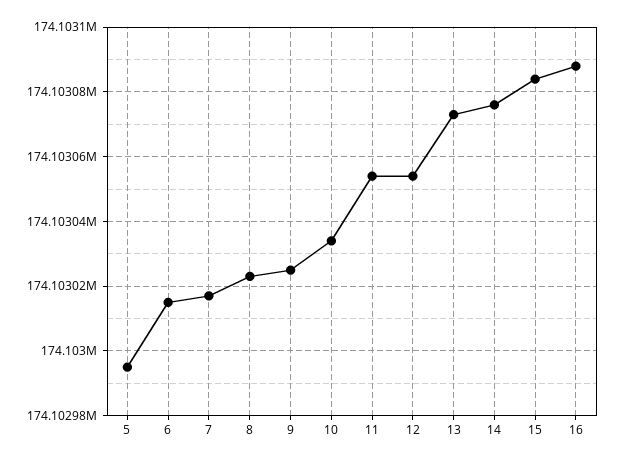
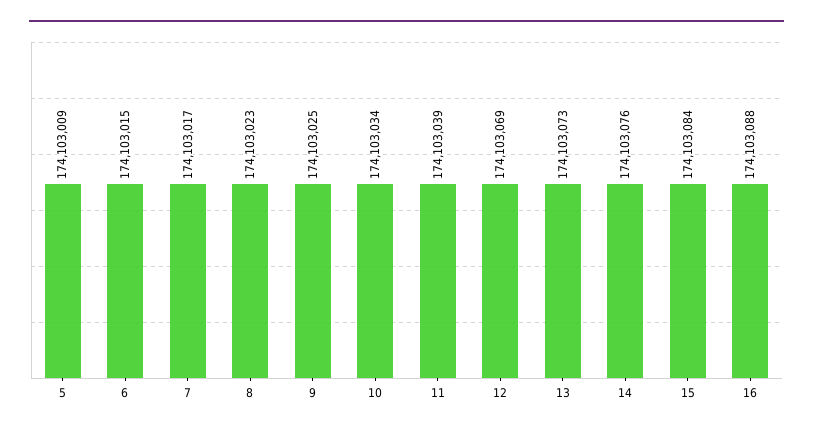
5: 174102995 -> 174103009
11: 174103055 -> 174103039
12: 174103055 -> 174103069

